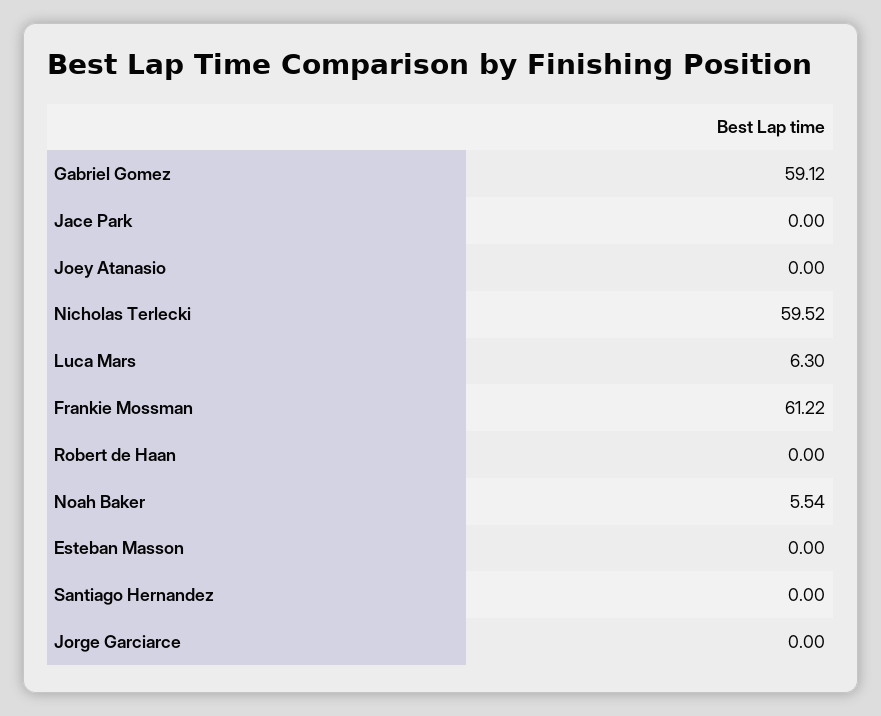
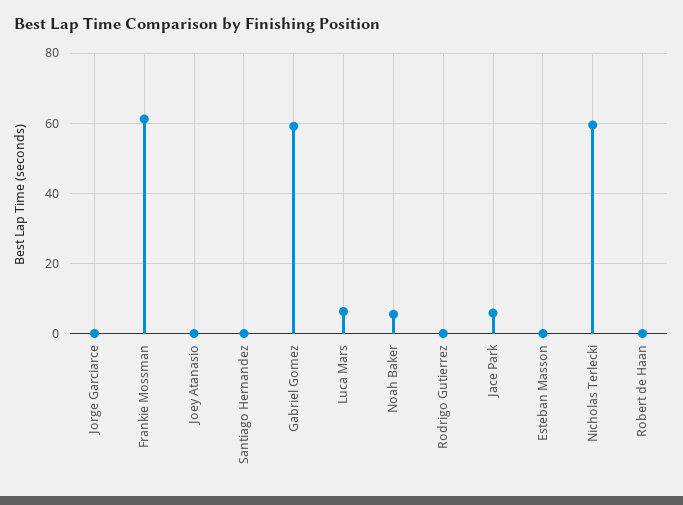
Jace Park: 0 -> 6
Rodrigo Gutierrez: none -> 0

